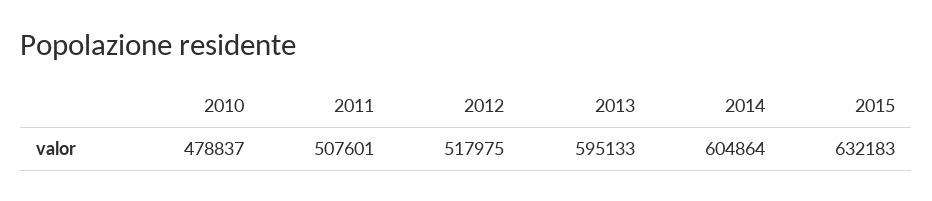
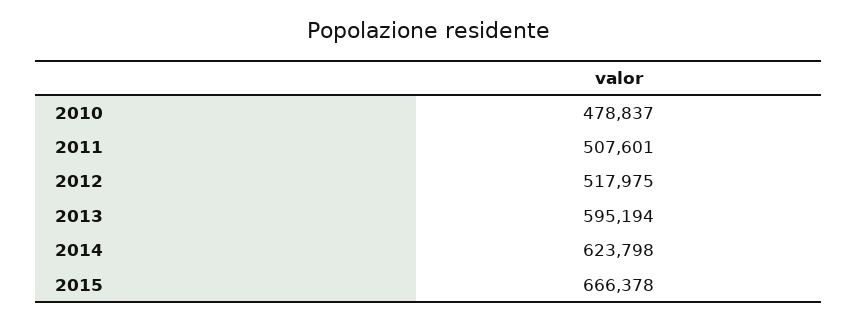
2013: 595133 -> 595194
2014: 604864 -> 623798
2015: 632183 -> 666378

